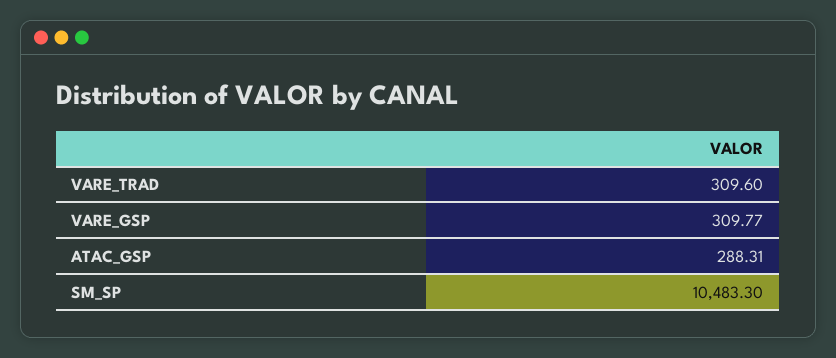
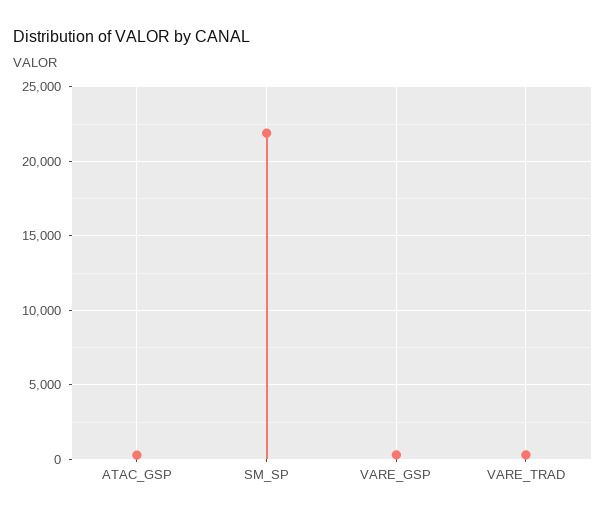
SM_SP: 10483.3 -> 22000

